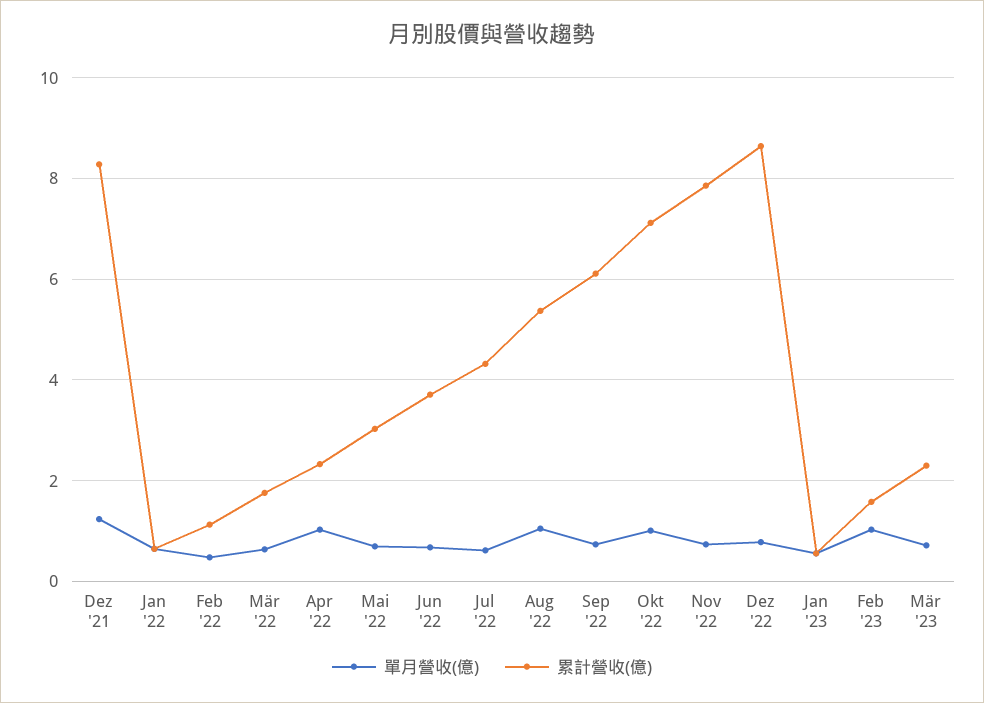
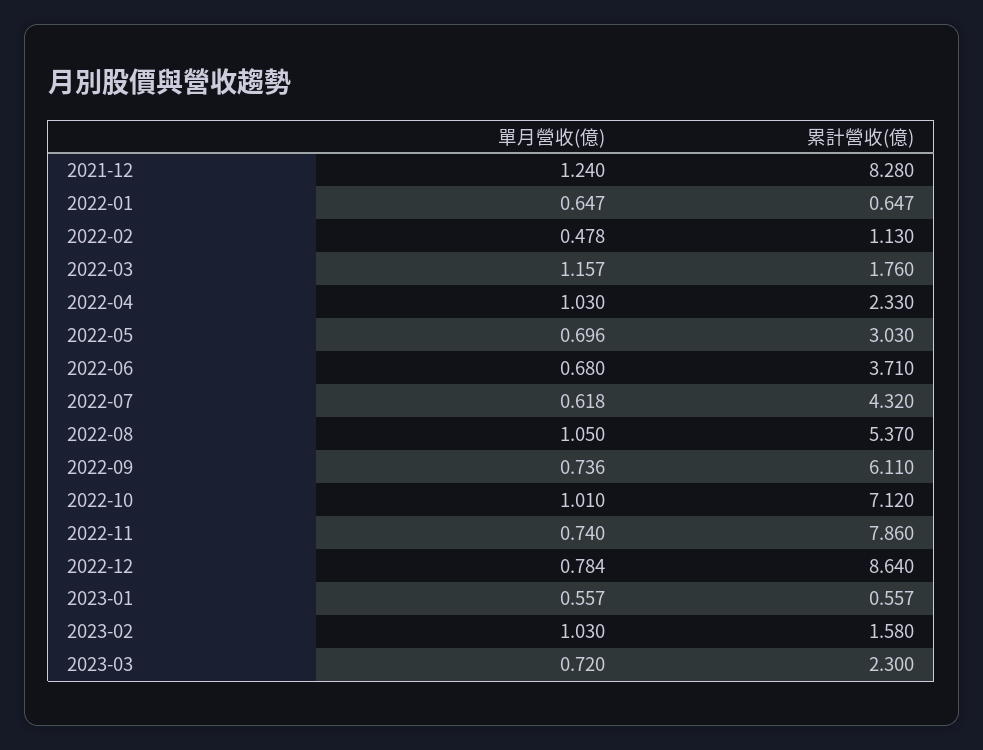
單月營收(億), Mär '22: 0.6 -> 1.157

